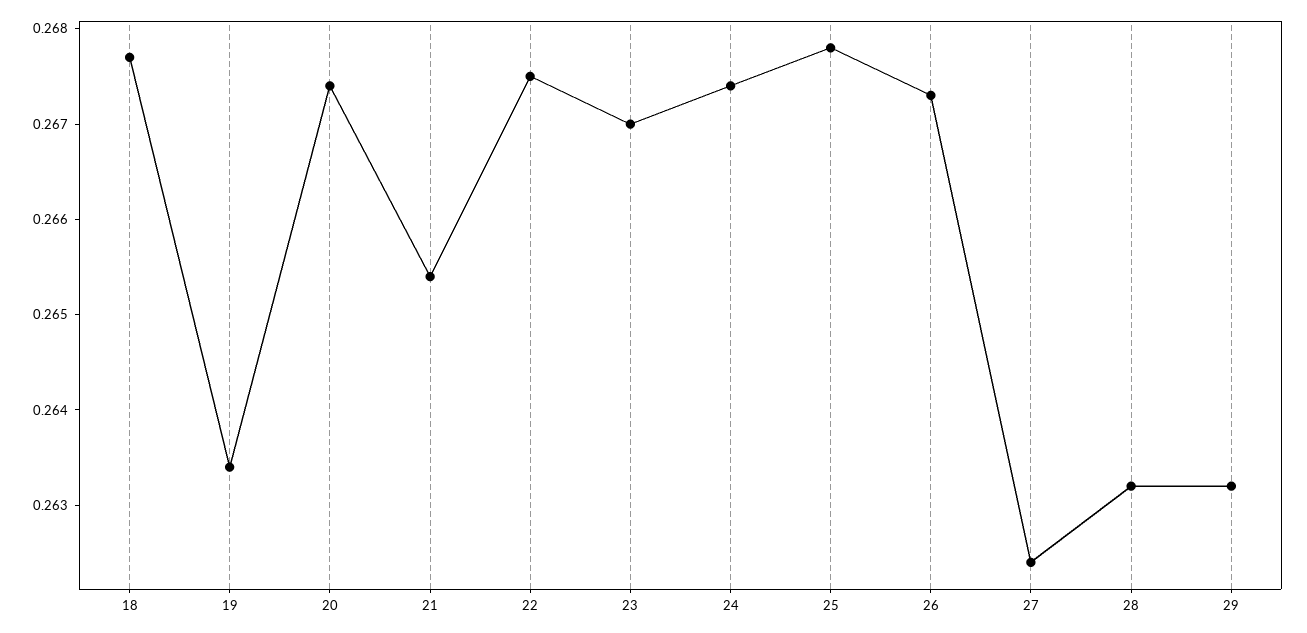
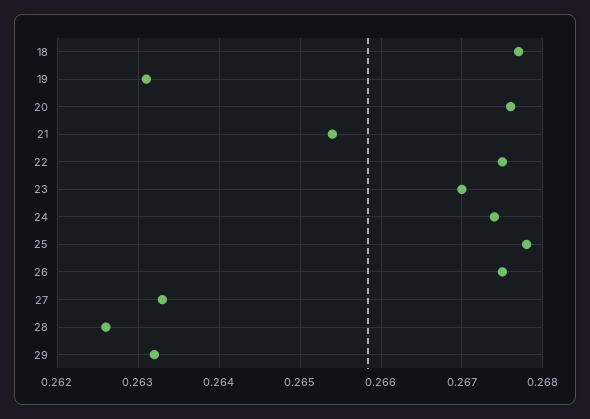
19: 0.2634 -> 0.2631
20: 0.2674 -> 0.2676
26: 0.2673 -> 0.2675
27: 0.2624 -> 0.2633
28: 0.2632 -> 0.2626

